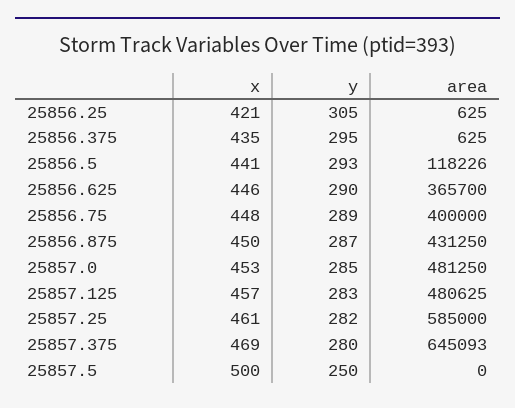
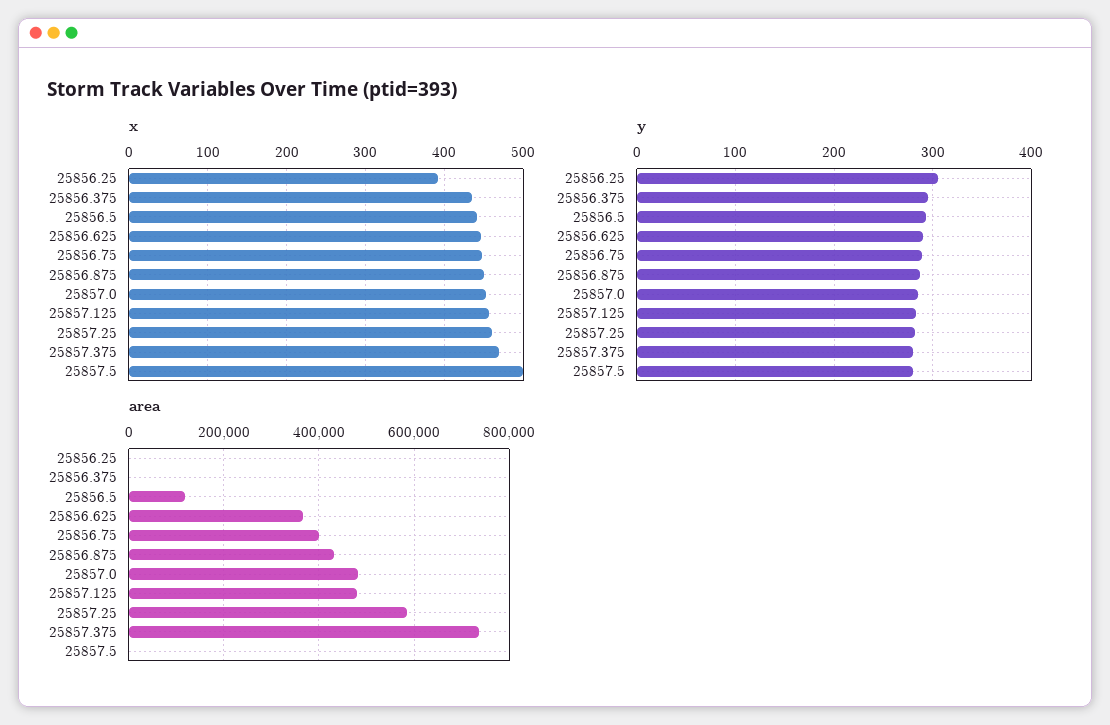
x, 25856.25: 421 -> 390
area, 25857.375: 645093 -> 740000
y, 25857.5: 250 -> 280

